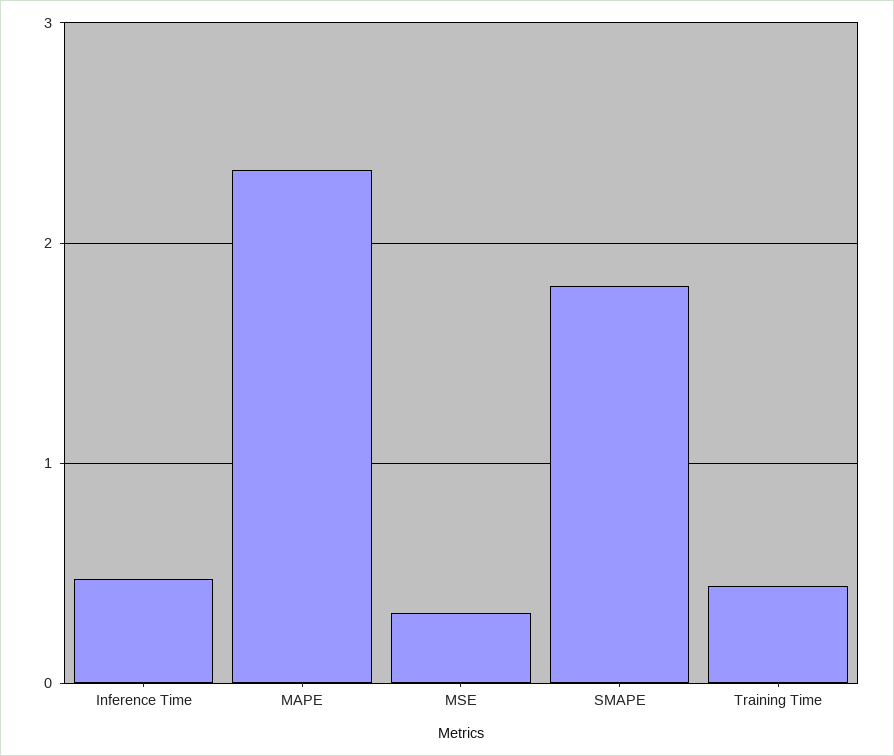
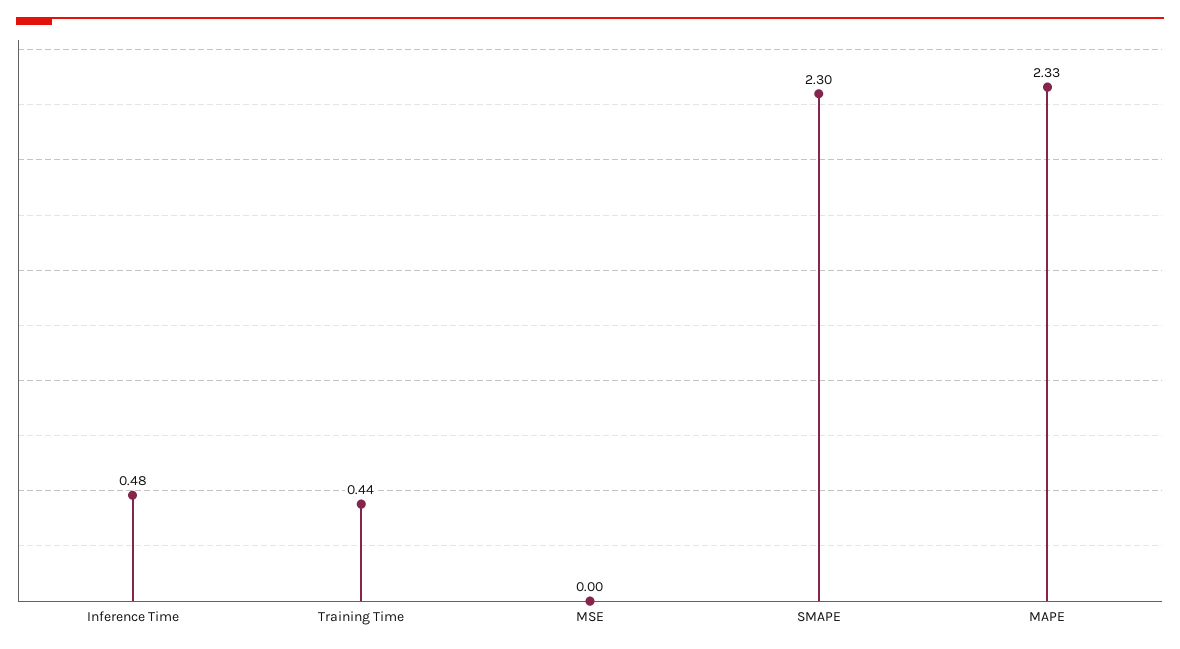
MSE: 0.3 -> 0
SMAPE: 1.8 -> 2.3

